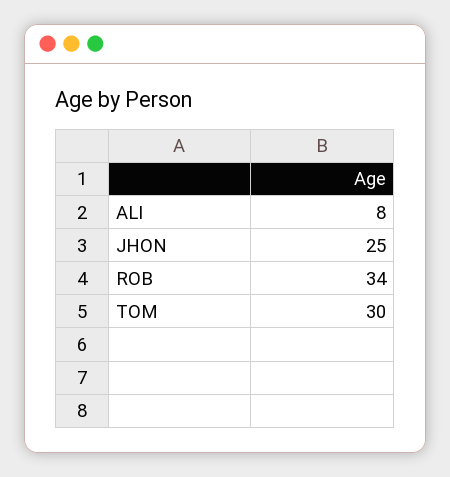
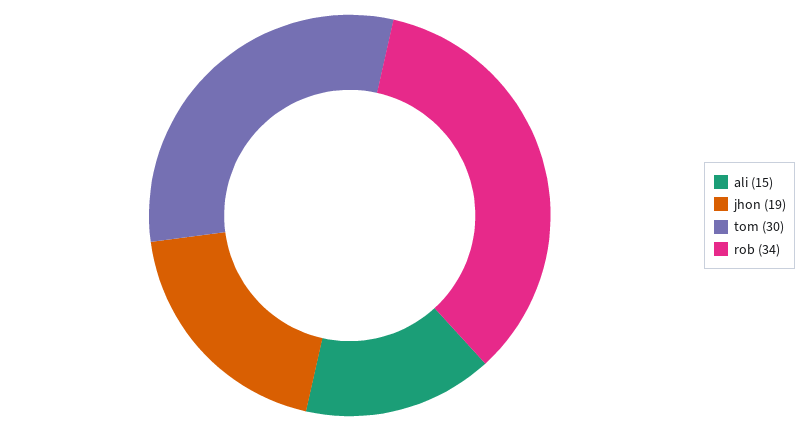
ALI: 8 -> 15
JHON: 25 -> 19

